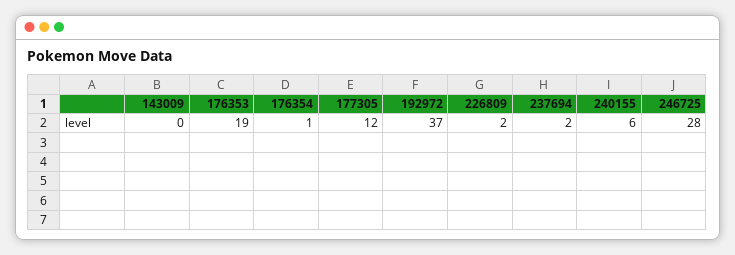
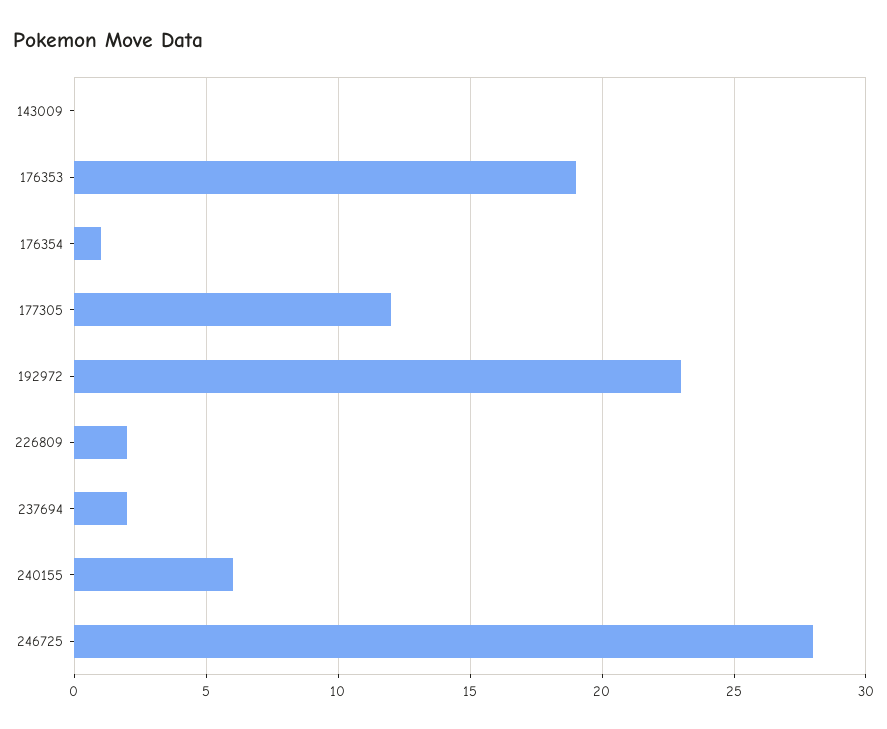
192972: 37 -> 23

